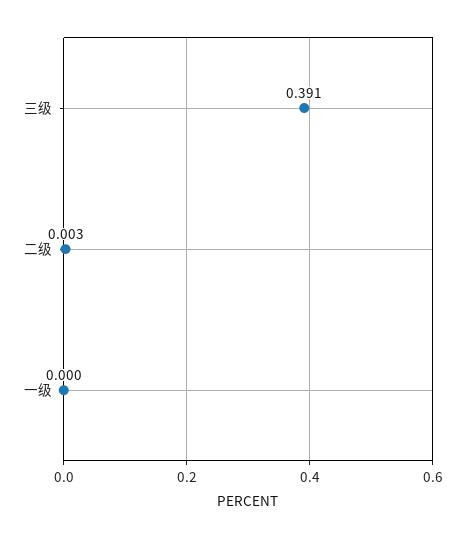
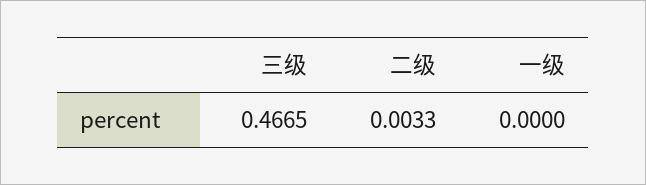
三级: 0.391 -> 0.4665

